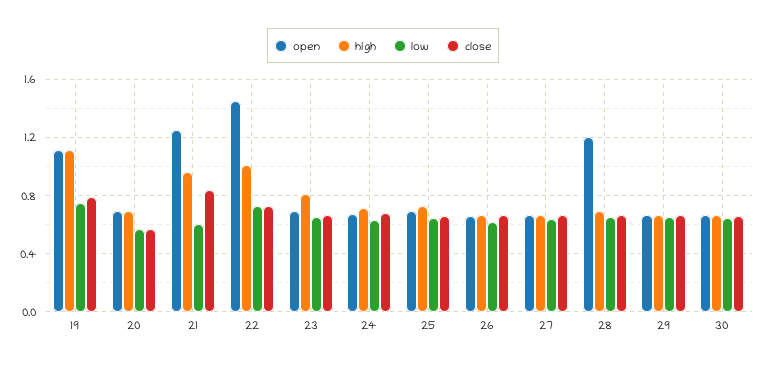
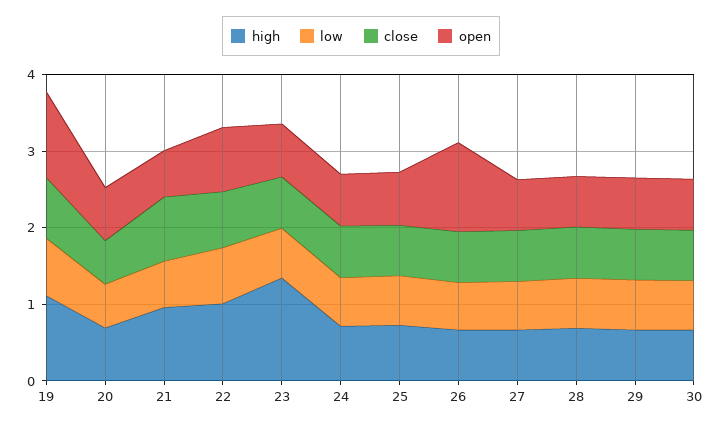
open, 21: 1.25 -> 0.6
open, 22: 1.45 -> 0.8
high, 23: 0.8 -> 1.4
open, 26: 0.65 -> 1.2
open, 28: 1.2 -> 0.6

